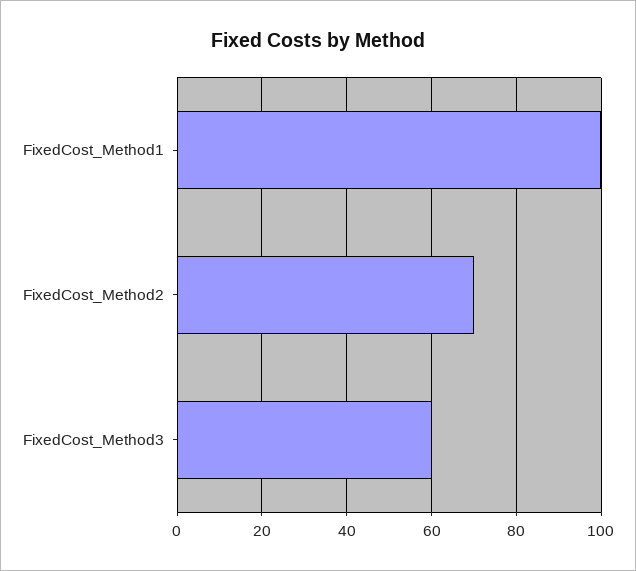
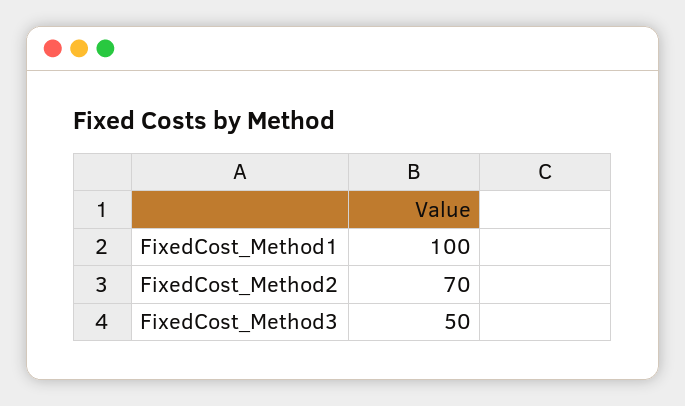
FixedCost_Method3: 60 -> 50

